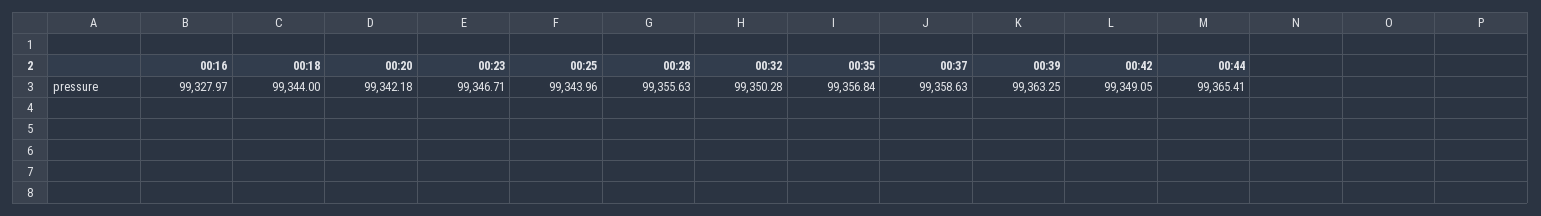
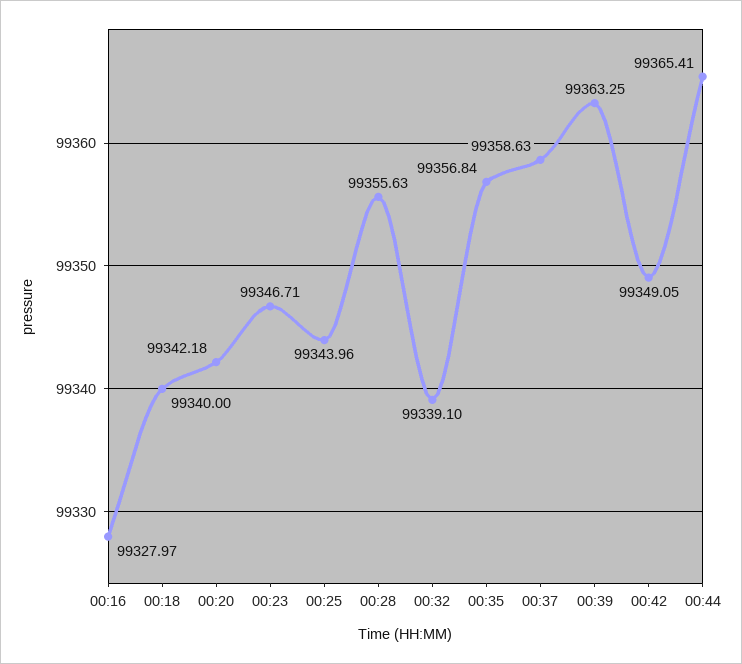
00:18: 99344 -> 99340
00:32: 99350.28 -> 99339.1

